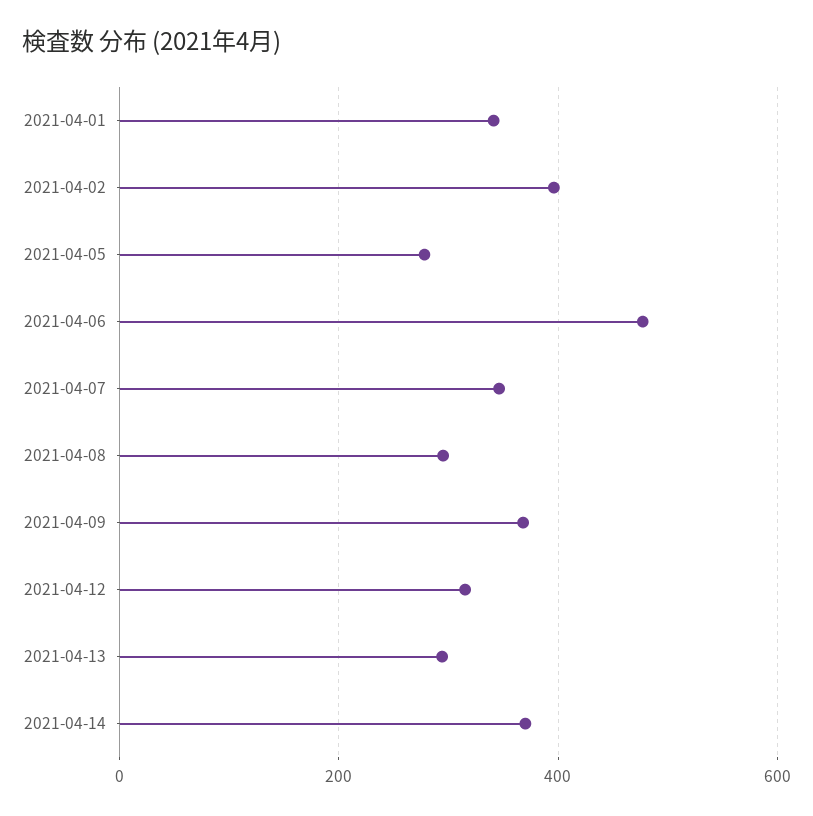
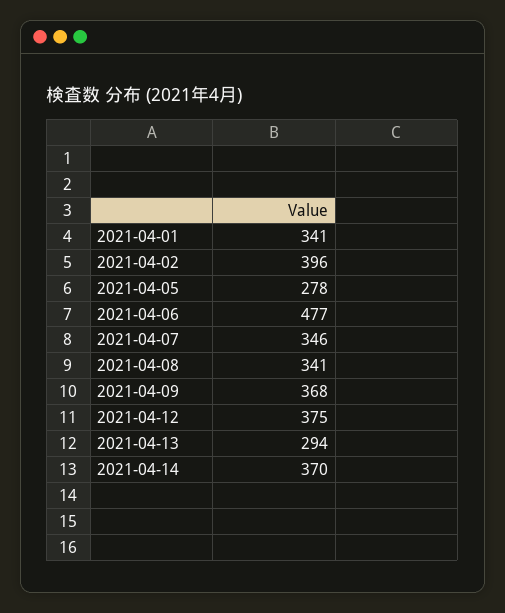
2021-04-08: 300 -> 341
2021-04-12: 320 -> 375

